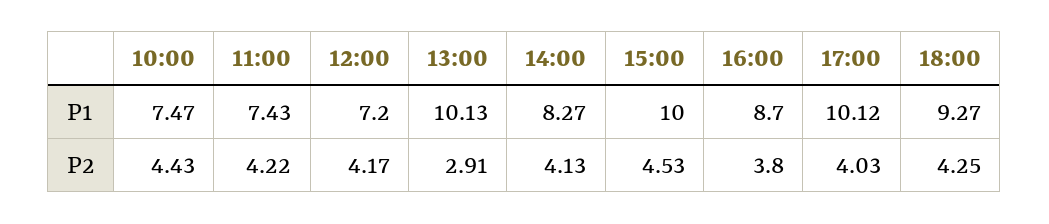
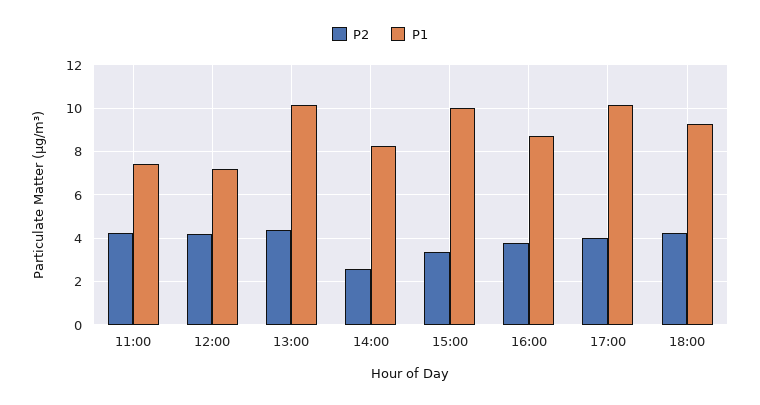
P1, 10:00: 7.47 -> none
P2, 10:00: 4.43 -> none
P2, 13:00: 2.91 -> 4.5
P2, 14:00: 4.13 -> 2.5
P2, 15:00: 4.53 -> 3.5

